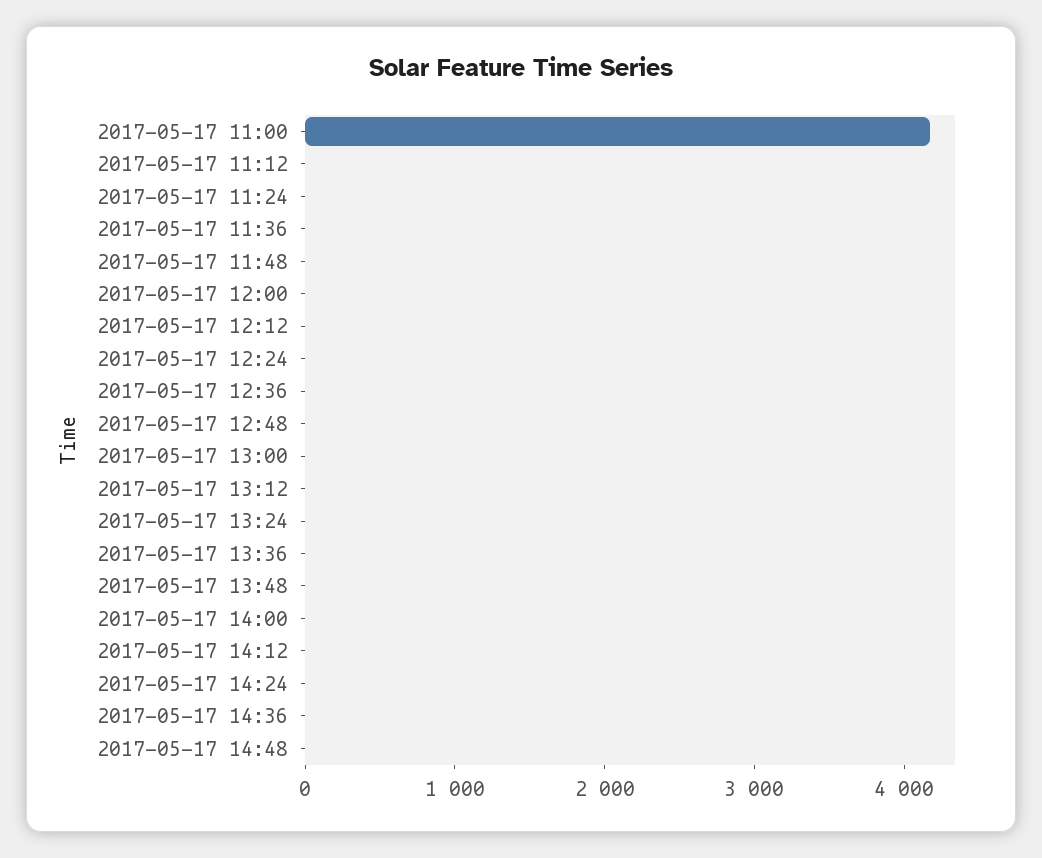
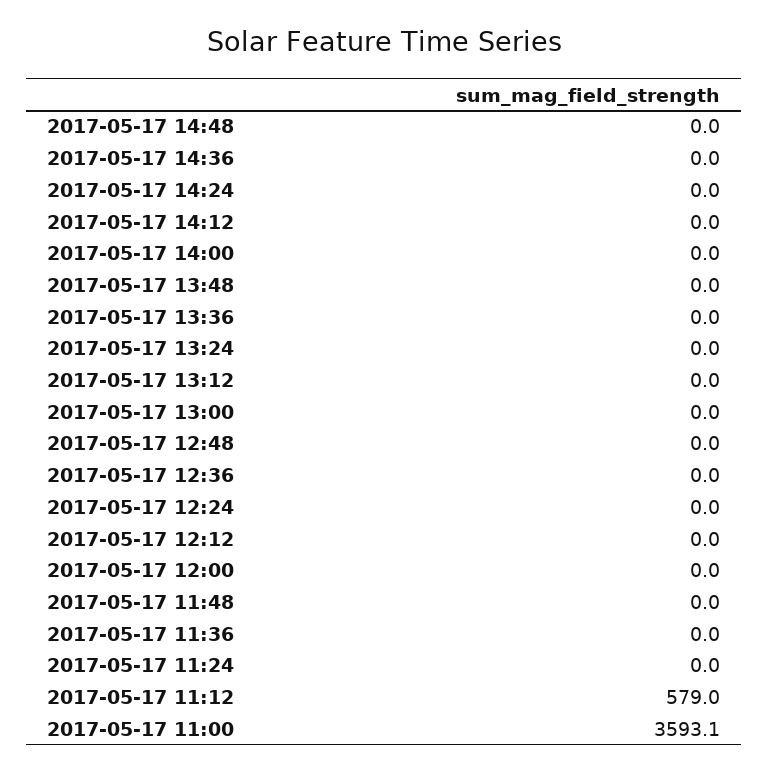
2017-05-17 11:00: 4200 -> 3593.1
2017-05-17 11:12: 0 -> 579

